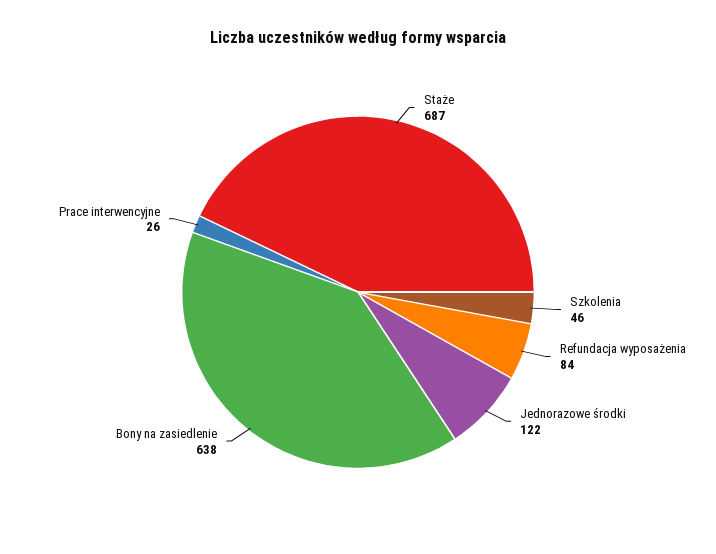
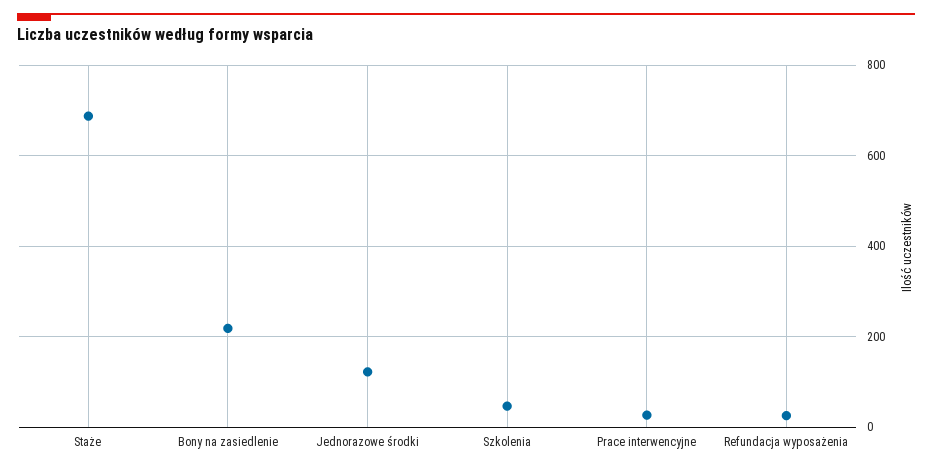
Refundacja wyposażenia: 84 -> 20
Bony na zasiedlenie: 638 -> 220

